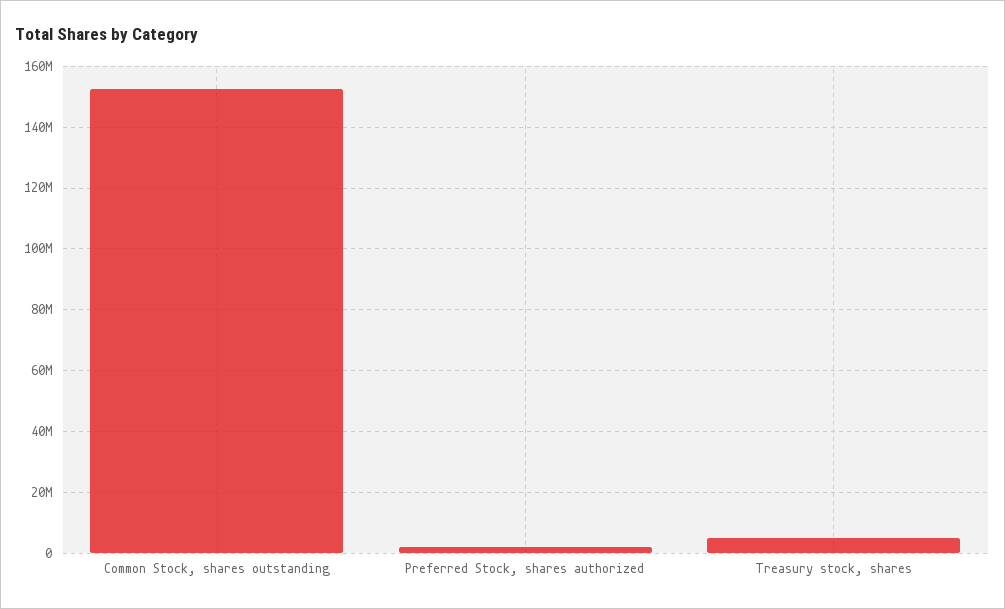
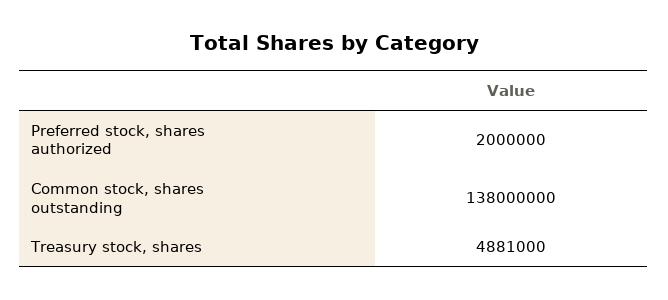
Common Stock, shares outstanding: 152000000 -> 138000000

